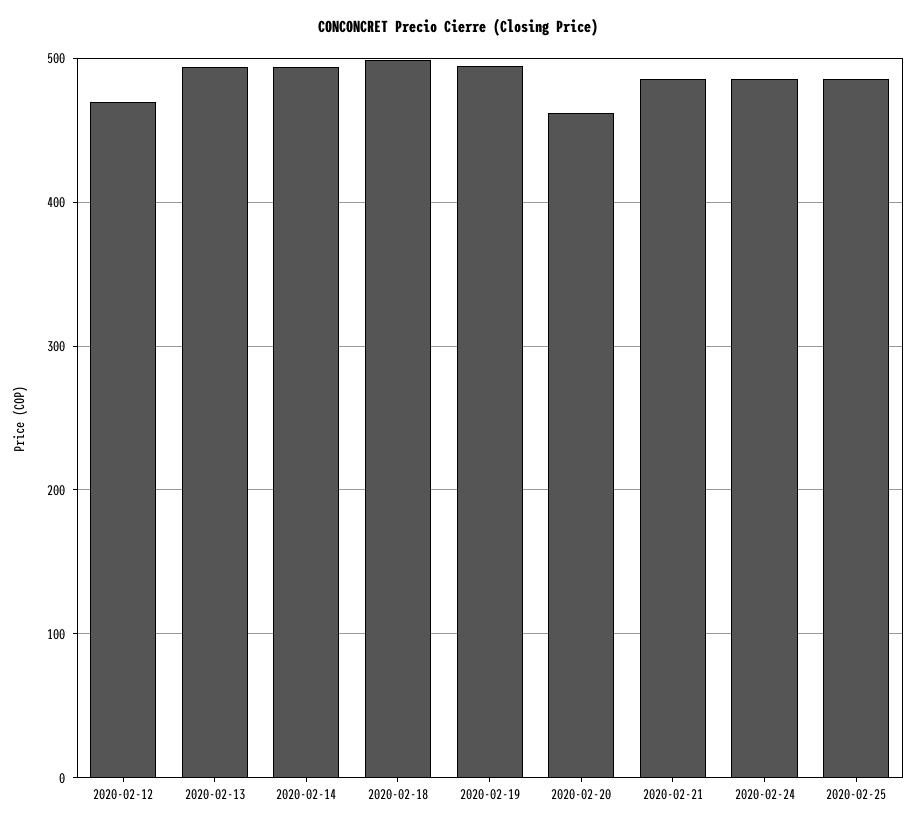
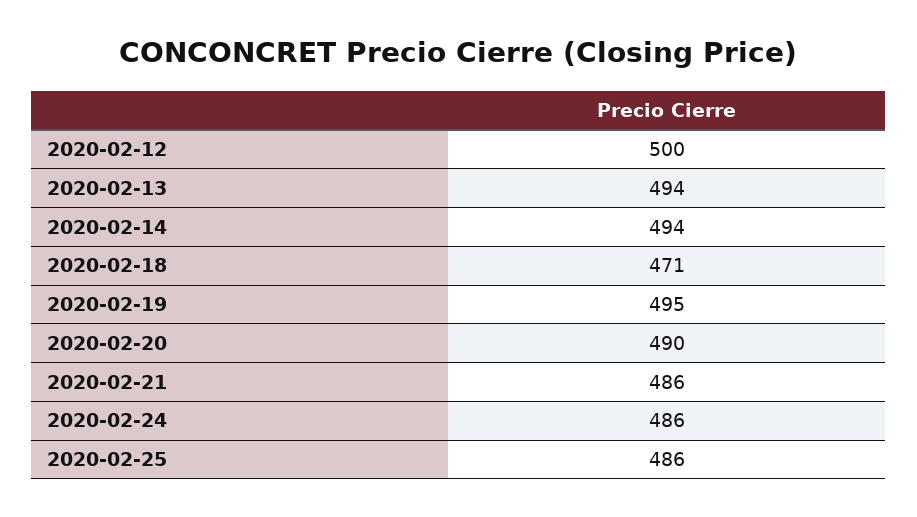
2020-02-12: 470 -> 500
2020-02-18: 500 -> 471
2020-02-20: 460 -> 490

